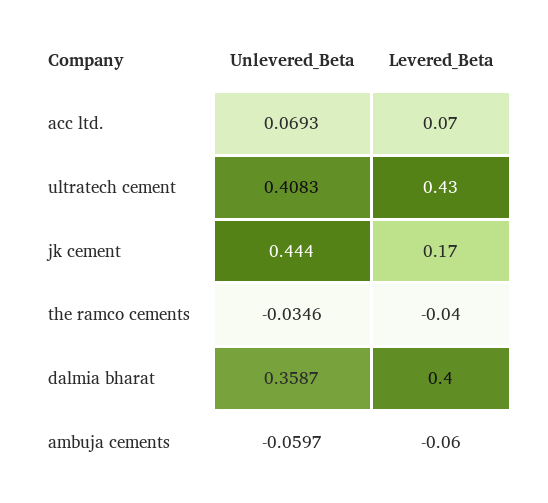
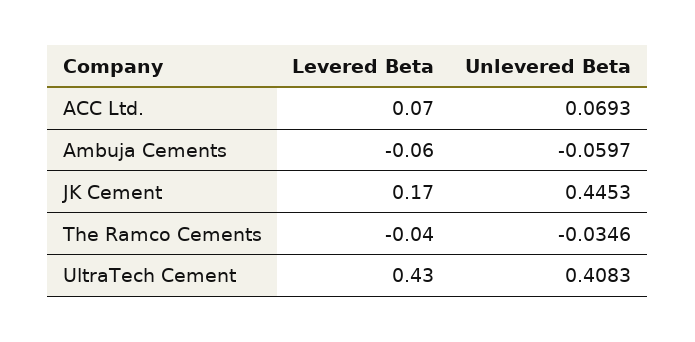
Unlevered_Beta, jk cement: 0.444 -> 0.4453
Unlevered_Beta, dalmia bharat: 0.3587 -> none
Levered_Beta, dalmia bharat: 0.4 -> none

